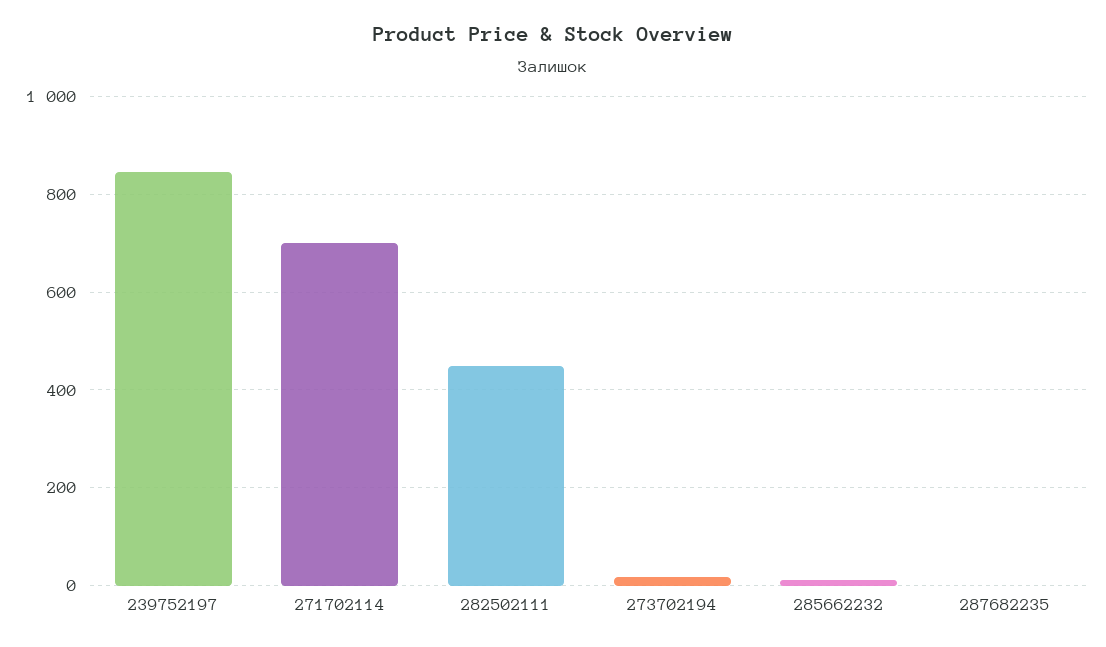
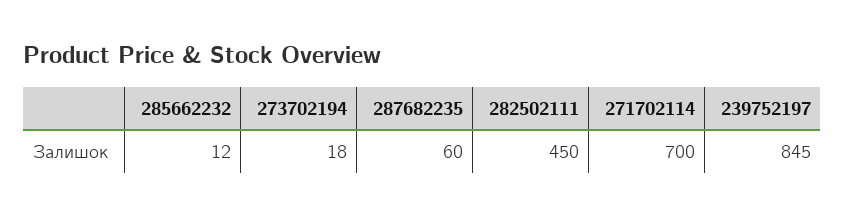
287682235: 0 -> 60

